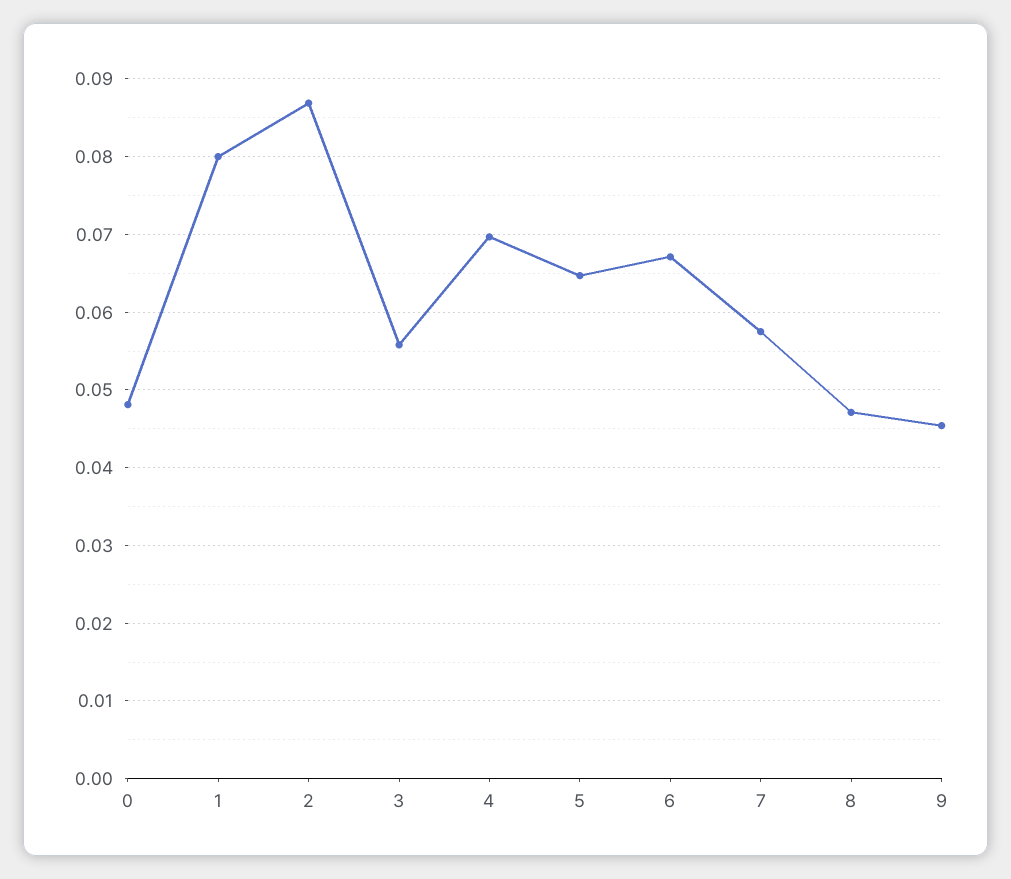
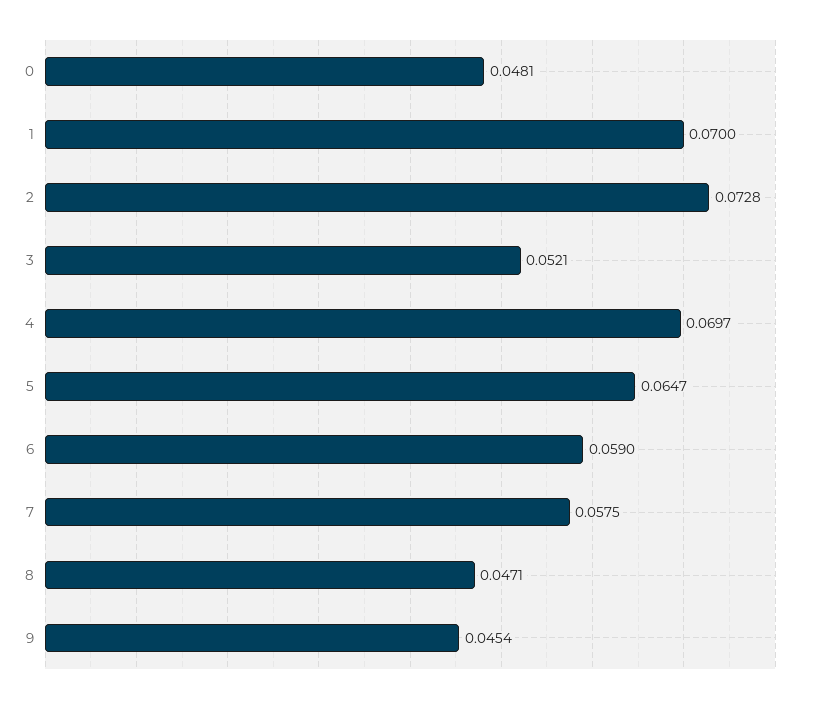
1: 0.08 -> 0.07
2: 0.087 -> 0.0728
3: 0.056 -> 0.0521
6: 0.067 -> 0.059

